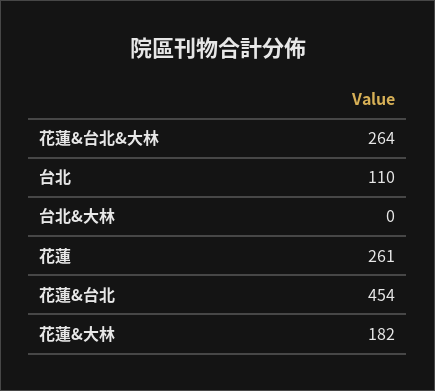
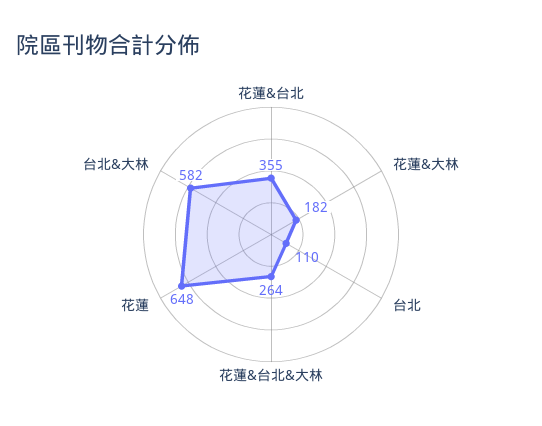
台北&大林: 0 -> 582
花蓮: 261 -> 648
花蓮&台北: 454 -> 355

